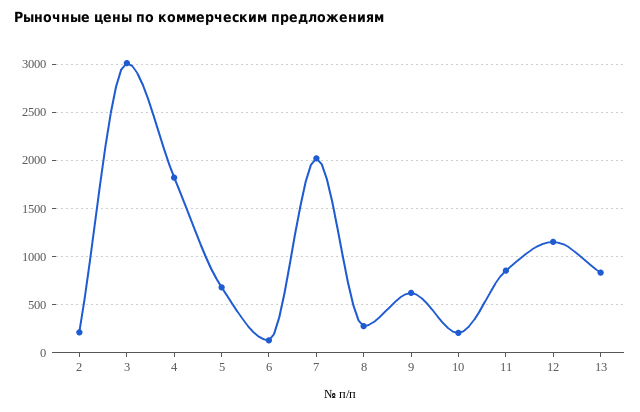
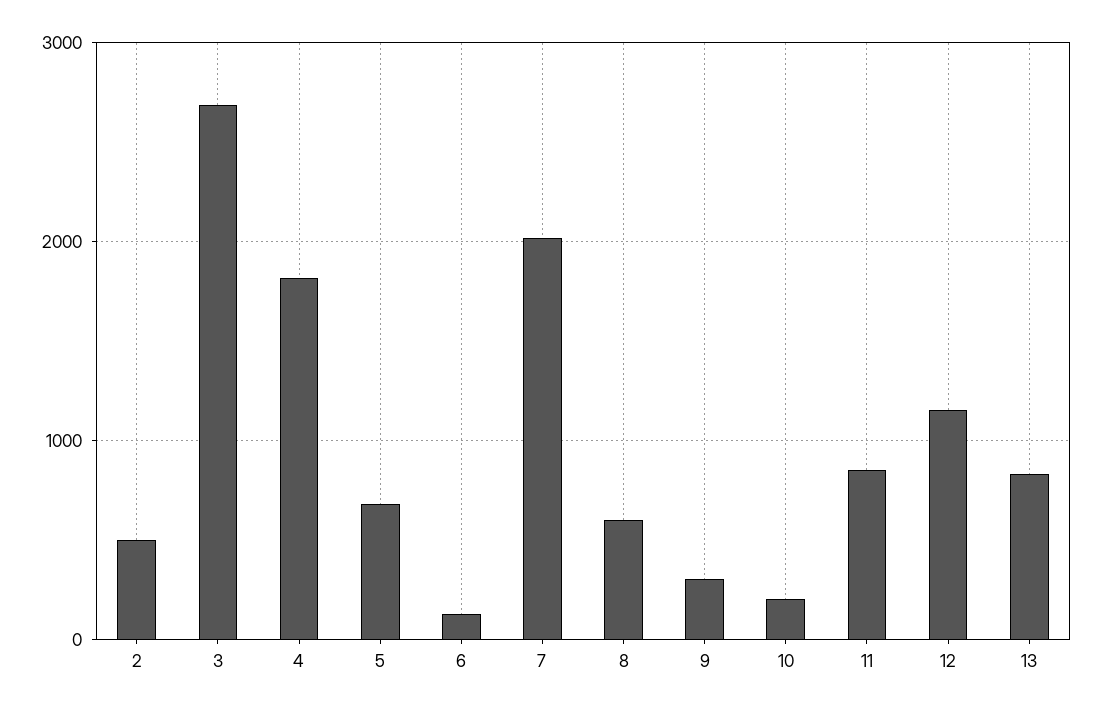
2: 200 -> 500
3: 3000 -> 2700
8: 300 -> 600
9: 600 -> 300

